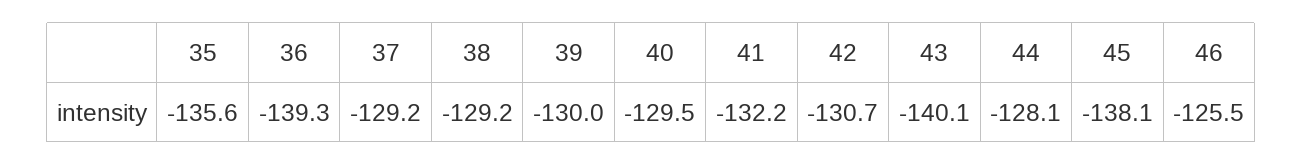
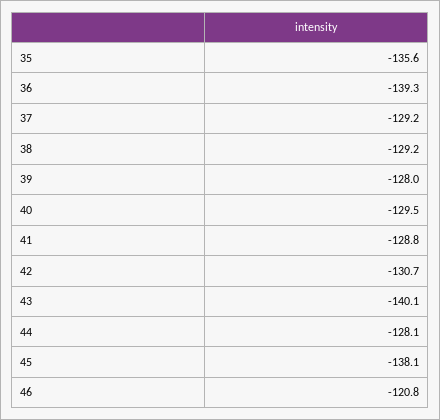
39: -130 -> -128
41: -132.2 -> -128.8
46: -125.5 -> -120.8

